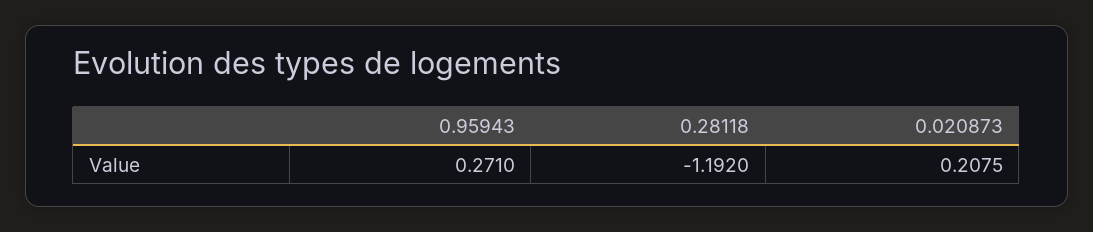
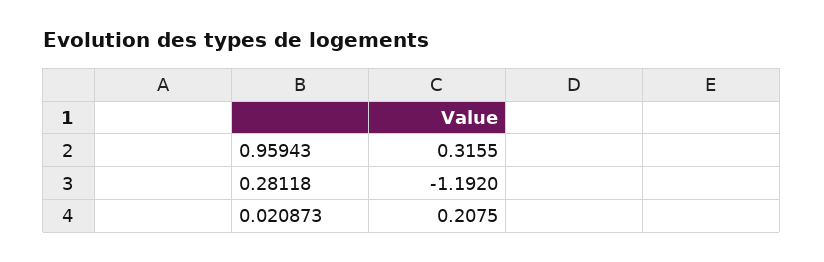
0.95943: 0.271 -> 0.3155

